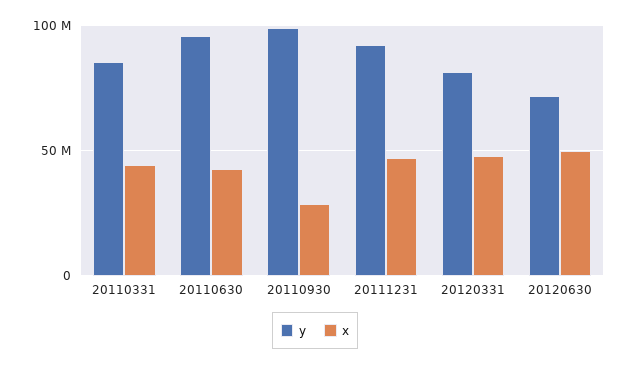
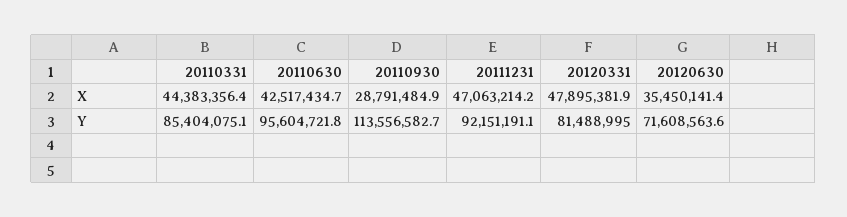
y, 20110930: 100000000 -> 113556582.7
x, 20120630: 50000000 -> 35450141.4

